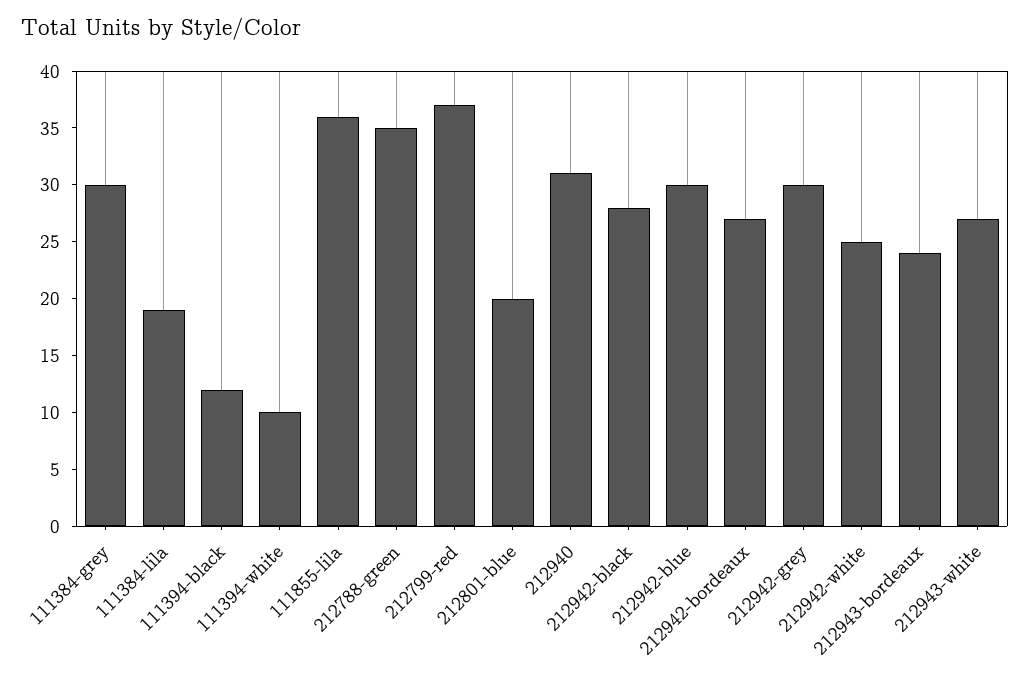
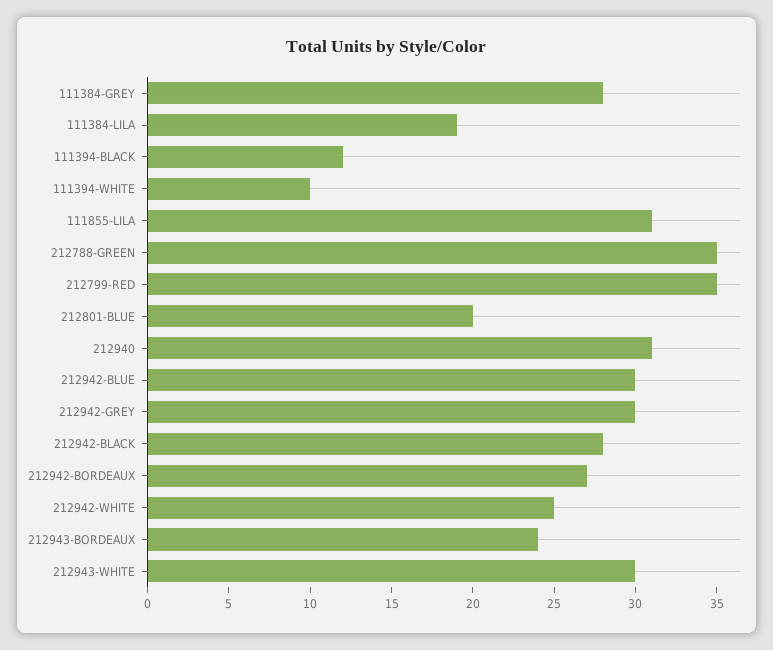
111384-grey: 30 -> 28
111855-lila: 36 -> 31
212799-red: 37 -> 35
212943-white: 27 -> 30

